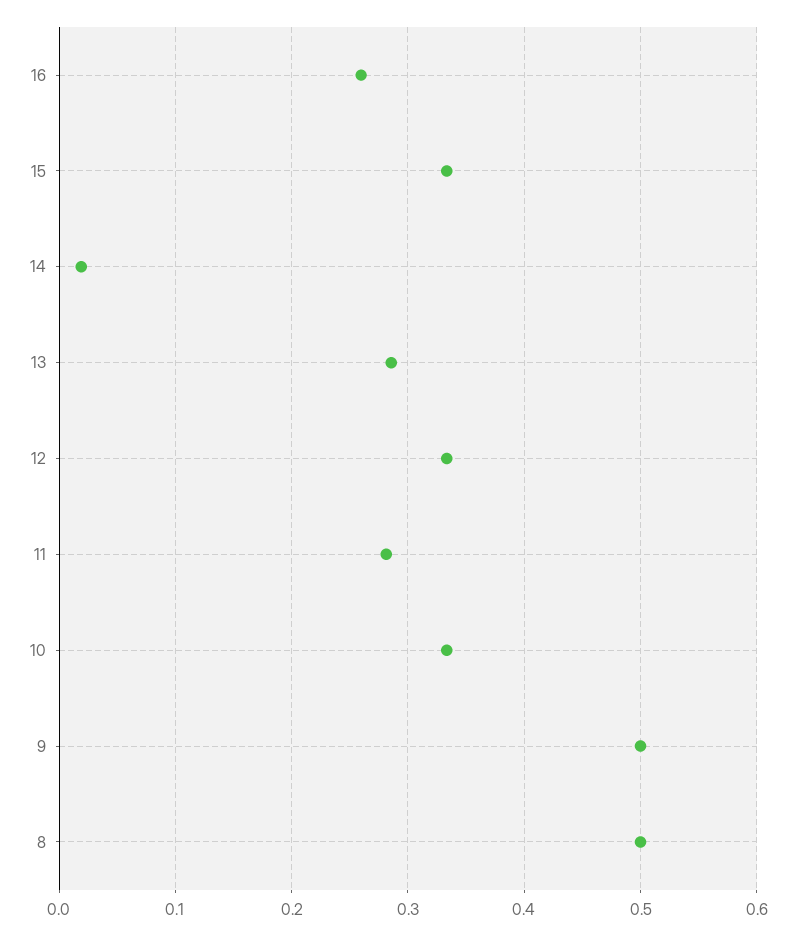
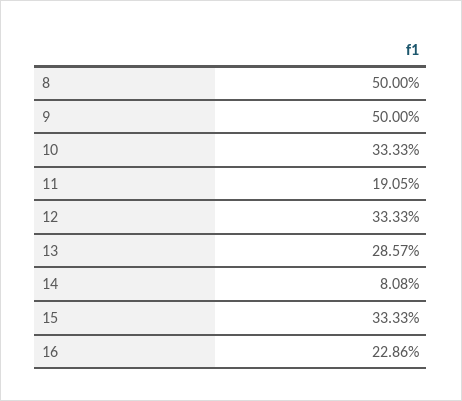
16: 0.26 -> 0.2286
14: 0.02 -> 0.0808
11: 0.28 -> 0.1905

